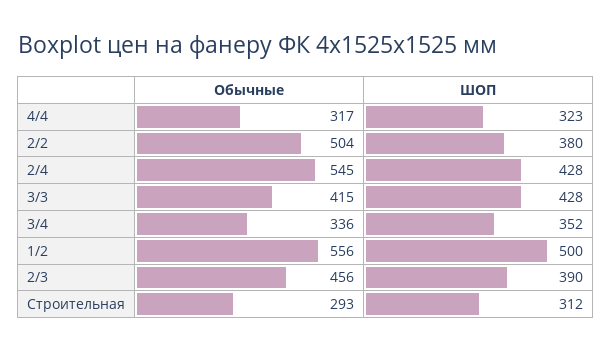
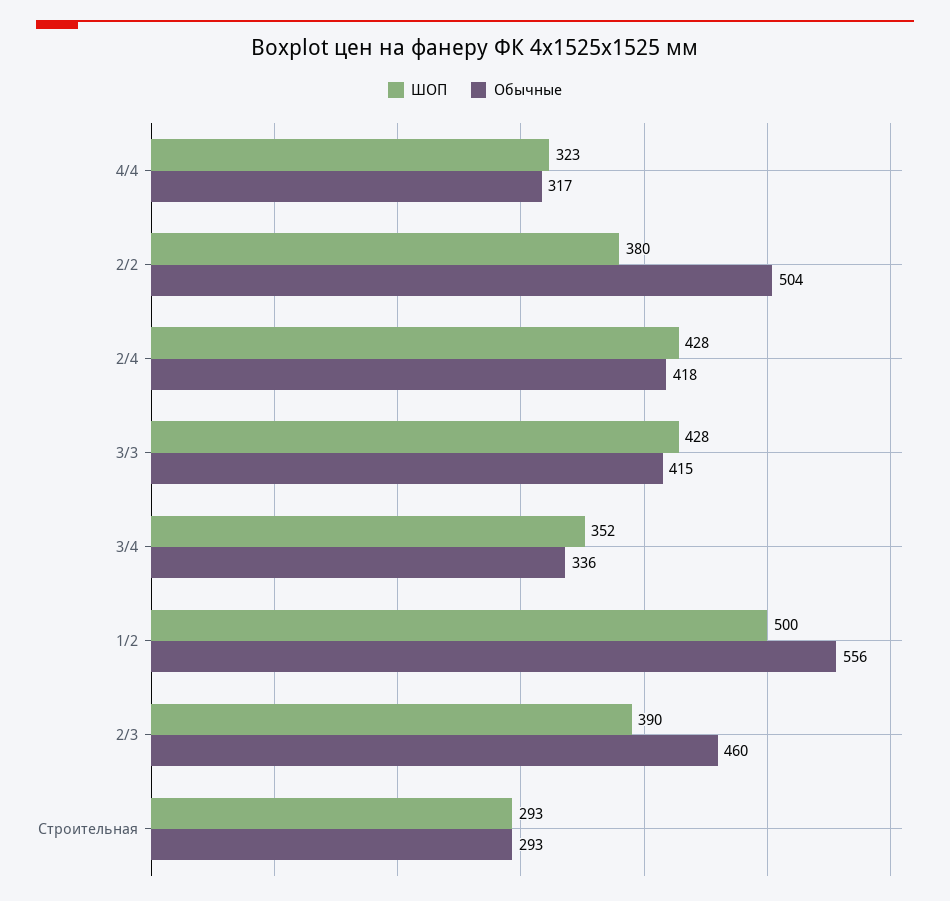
Обычные, 2/4: 545 -> 418
Обычные, 2/3: 456 -> 460
ШОП, Строительная: 312 -> 293

